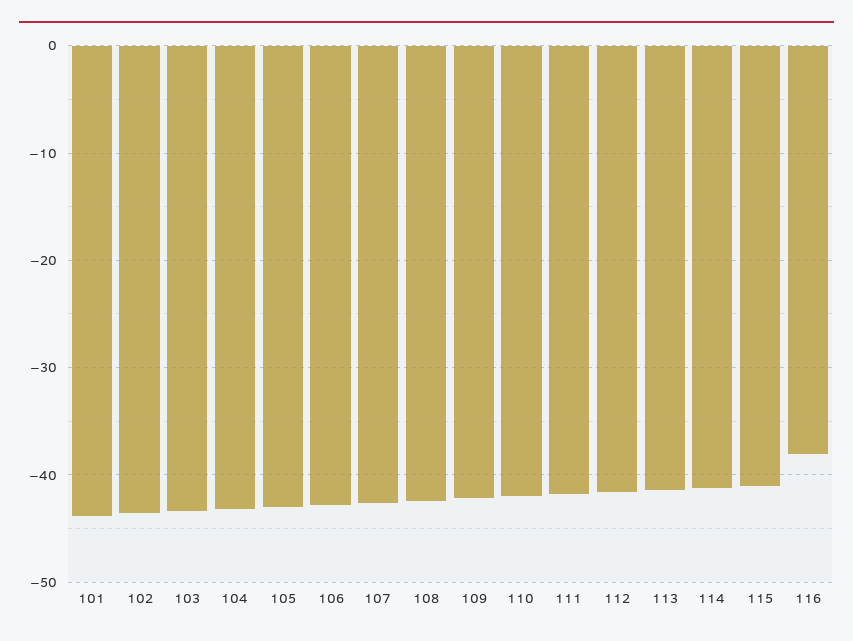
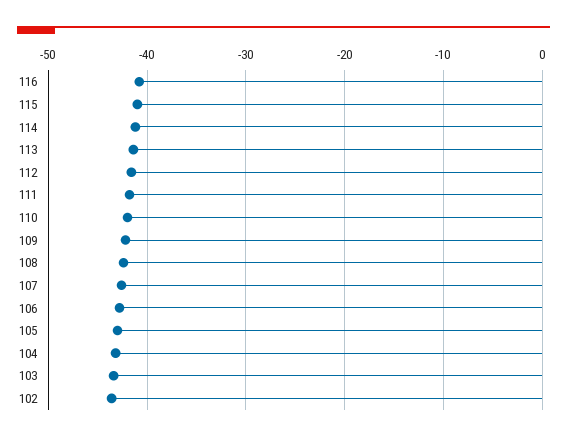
101: -44 -> none
116: -38 -> -41

